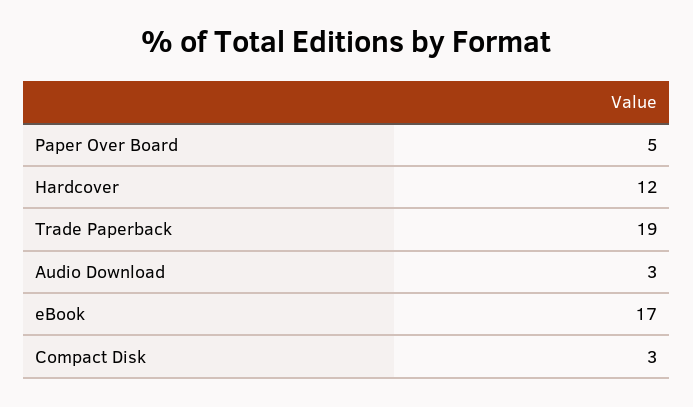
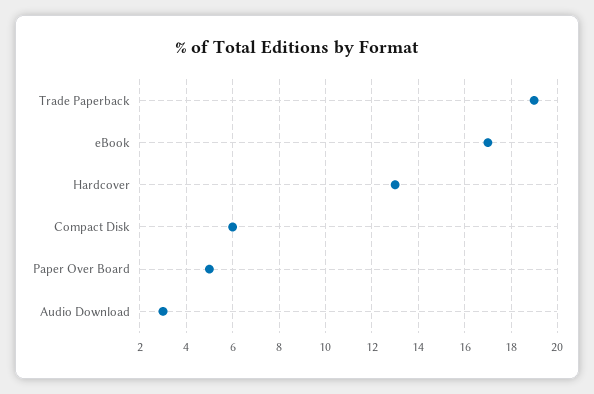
Hardcover: 12 -> 13
Compact Disk: 3 -> 6

